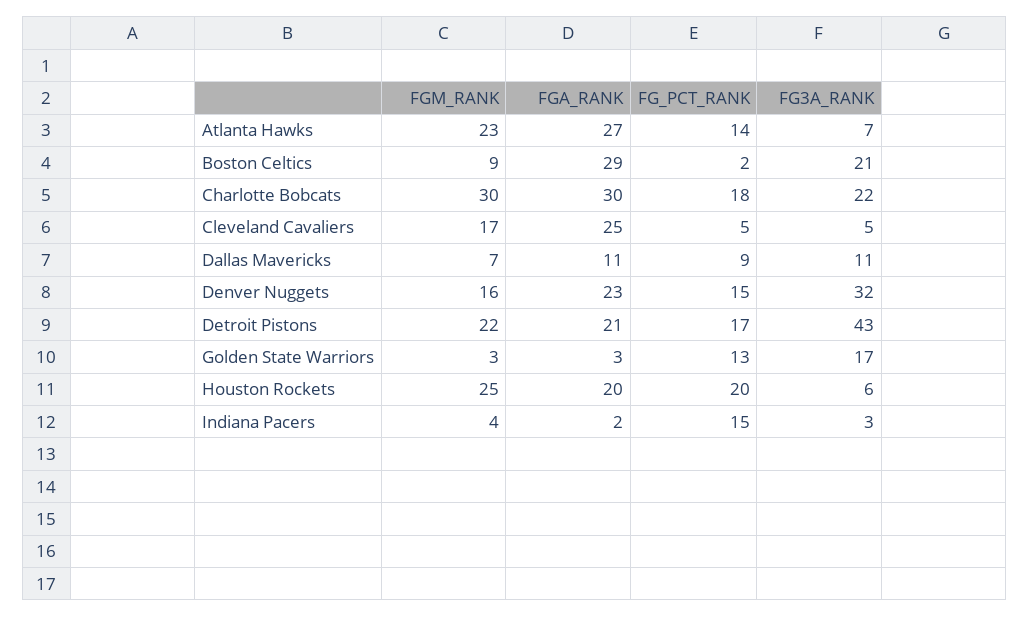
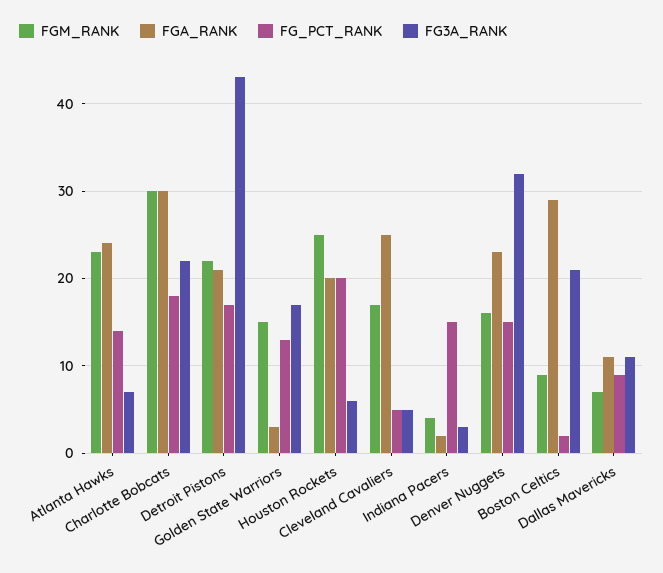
FGA_RANK, Atlanta Hawks: 27 -> 24
FGM_RANK, Golden State Warriors: 3 -> 15

